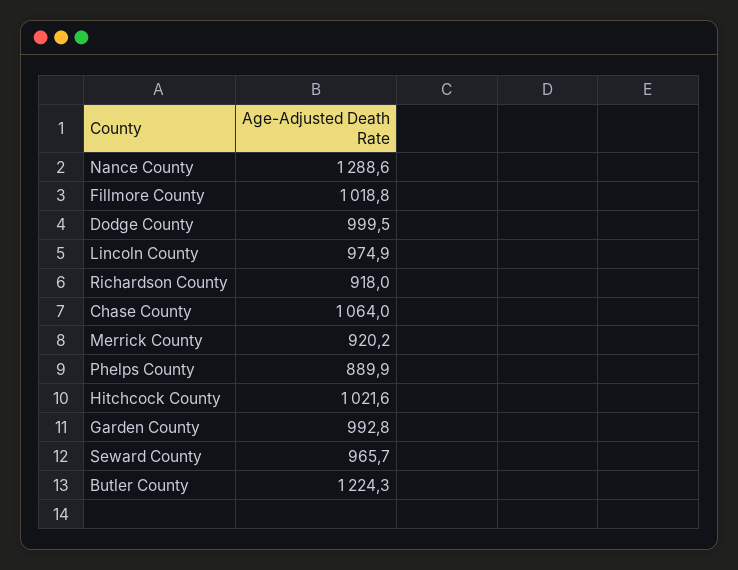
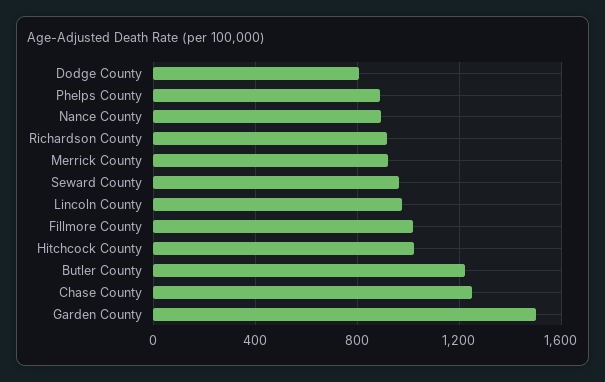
Nance County: 1288.6 -> 900
Dodge County: 999.5 -> 800
Chase County: 1064 -> 1250
Garden County: 992.8 -> 1500

